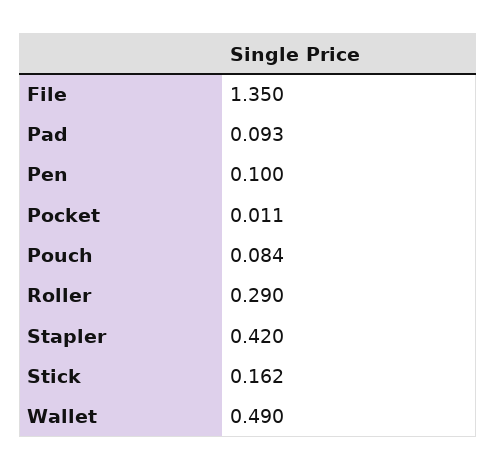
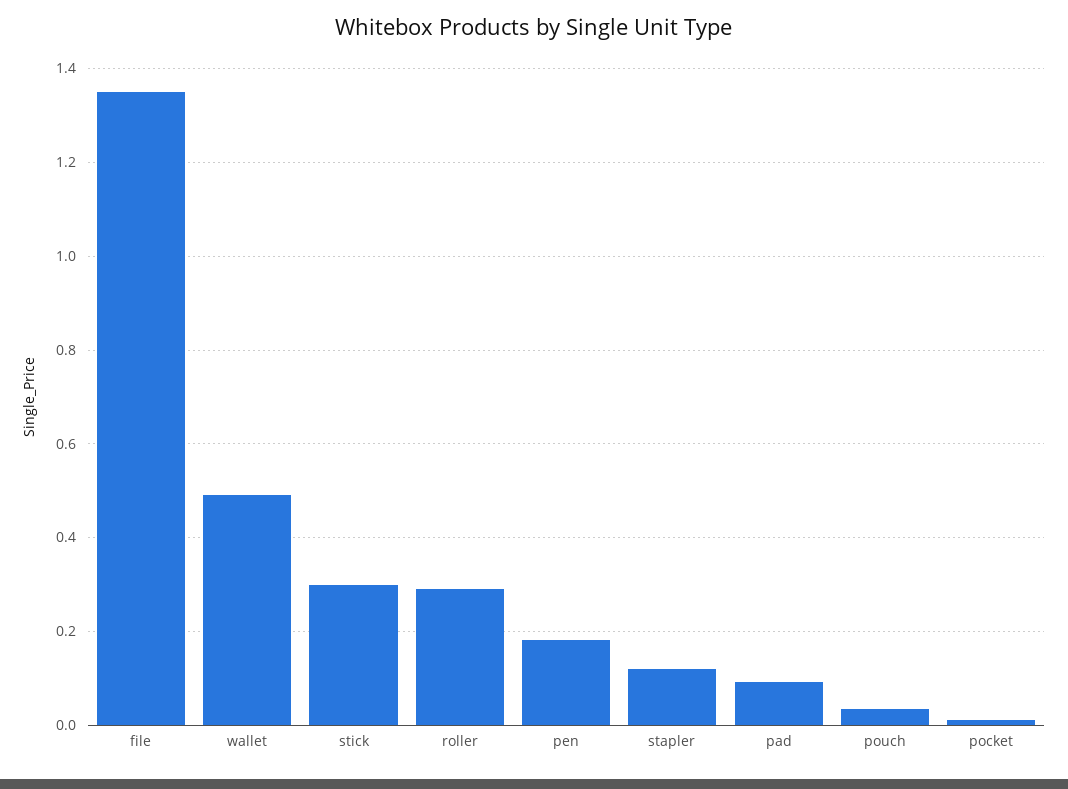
Pen: 0.1 -> 0.18
Pouch: 0.084 -> 0.04
Stapler: 0.42 -> 0.12
Stick: 0.162 -> 0.3

